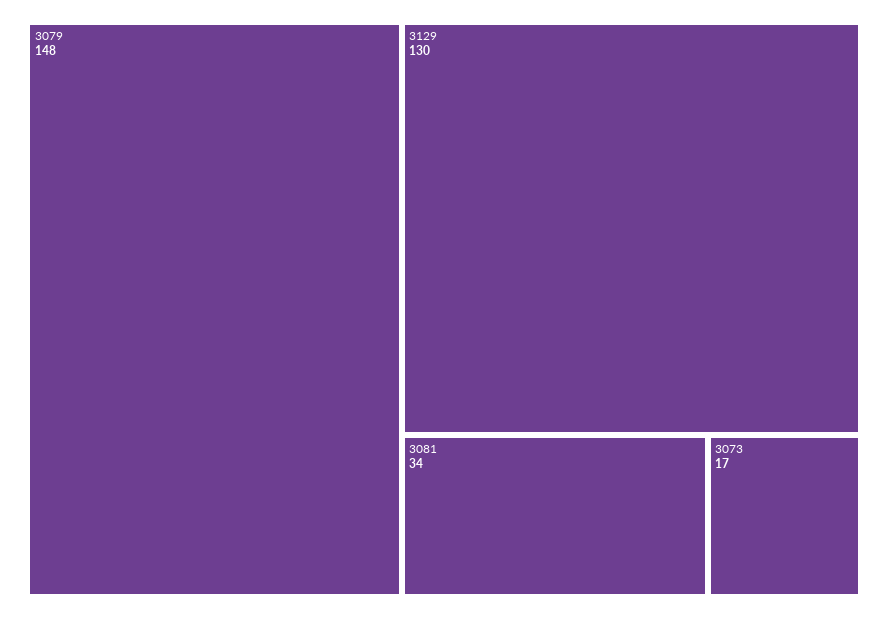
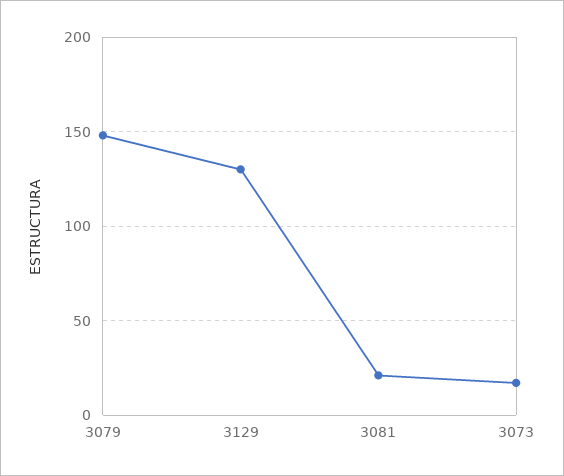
3081: 34 -> 20

